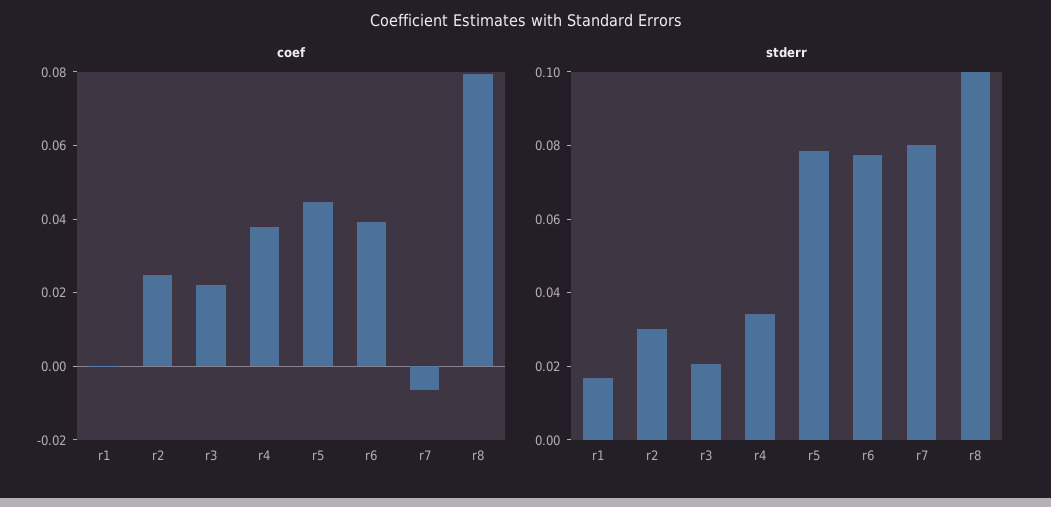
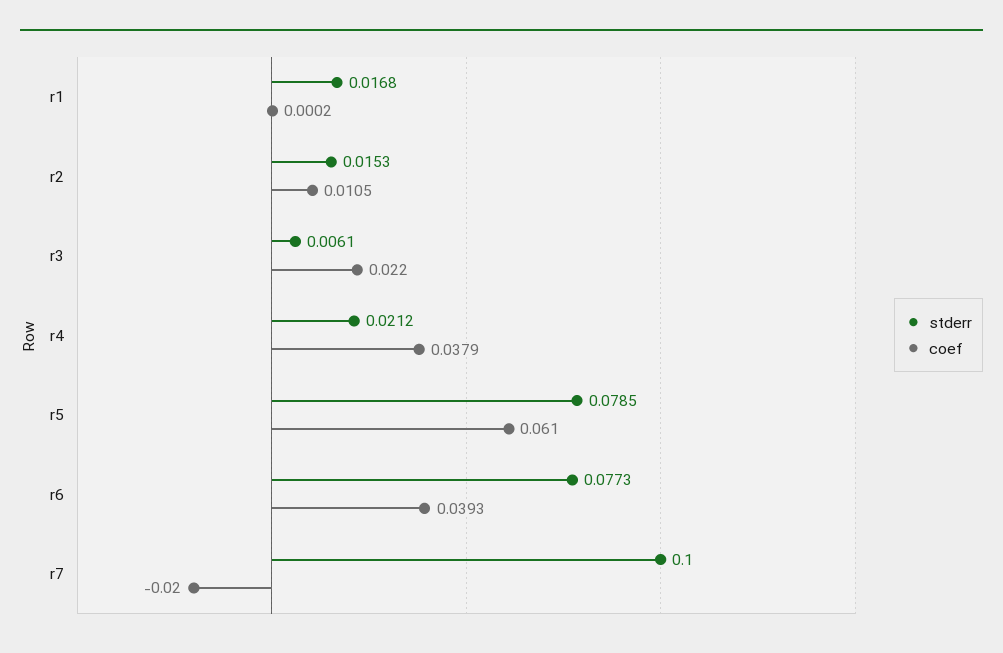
coef, r2: 0.025 -> 0.0105
coef, r5: 0.045 -> 0.061
coef, r7: -0.005 -> -0.02
coef, r8: 0.08 -> none
stderr, r2: 0.03 -> 0.0153
stderr, r3: 0.02 -> 0.0061
stderr, r4: 0.035 -> 0.0212
stderr, r7: 0.08 -> 0.1
stderr, r8: 0.1 -> none

